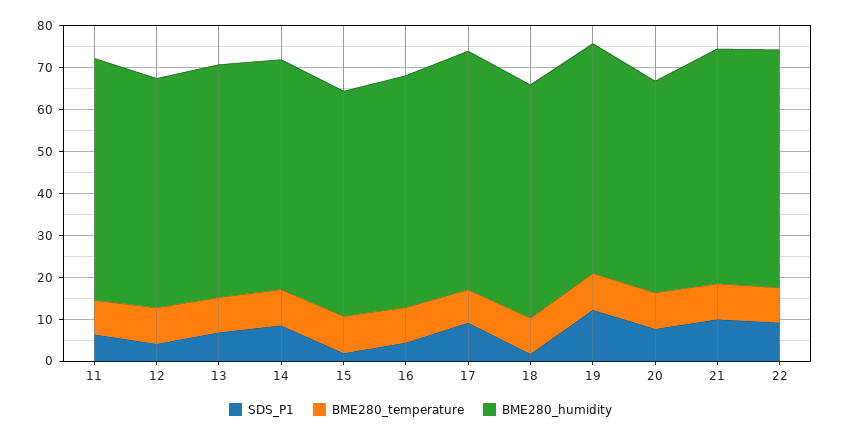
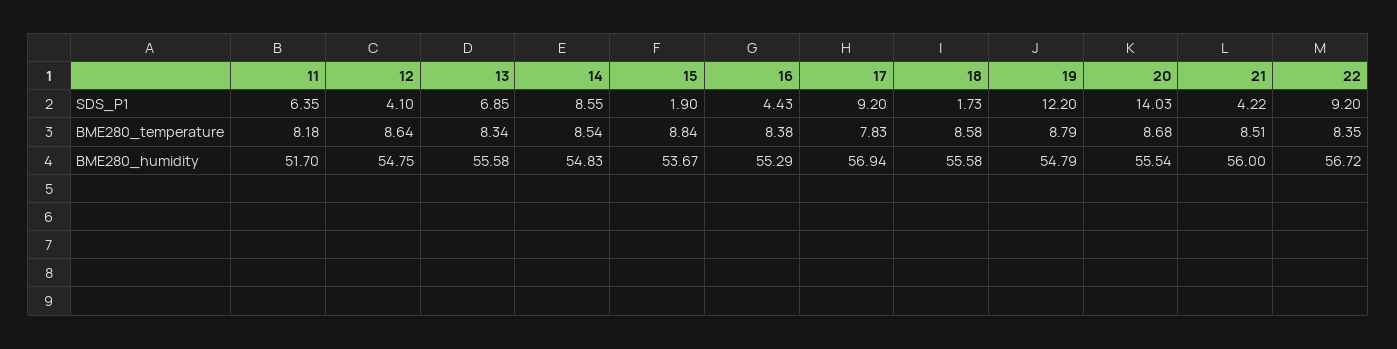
BME280_humidity, 11: 58 -> 51.7
SDS_P1, 20: 8 -> 14.03
BME280_humidity, 20: 50 -> 55.54
SDS_P1, 21: 10 -> 4.22

